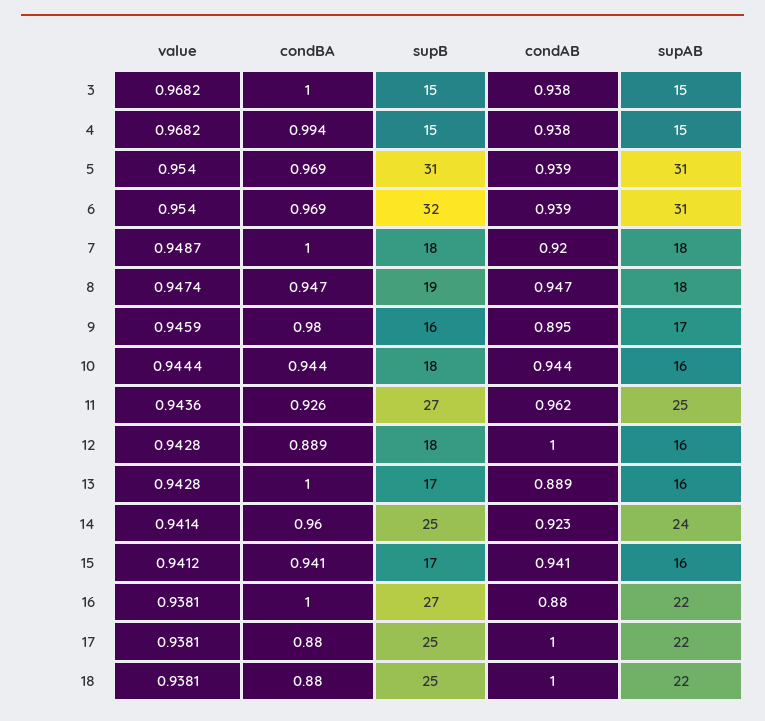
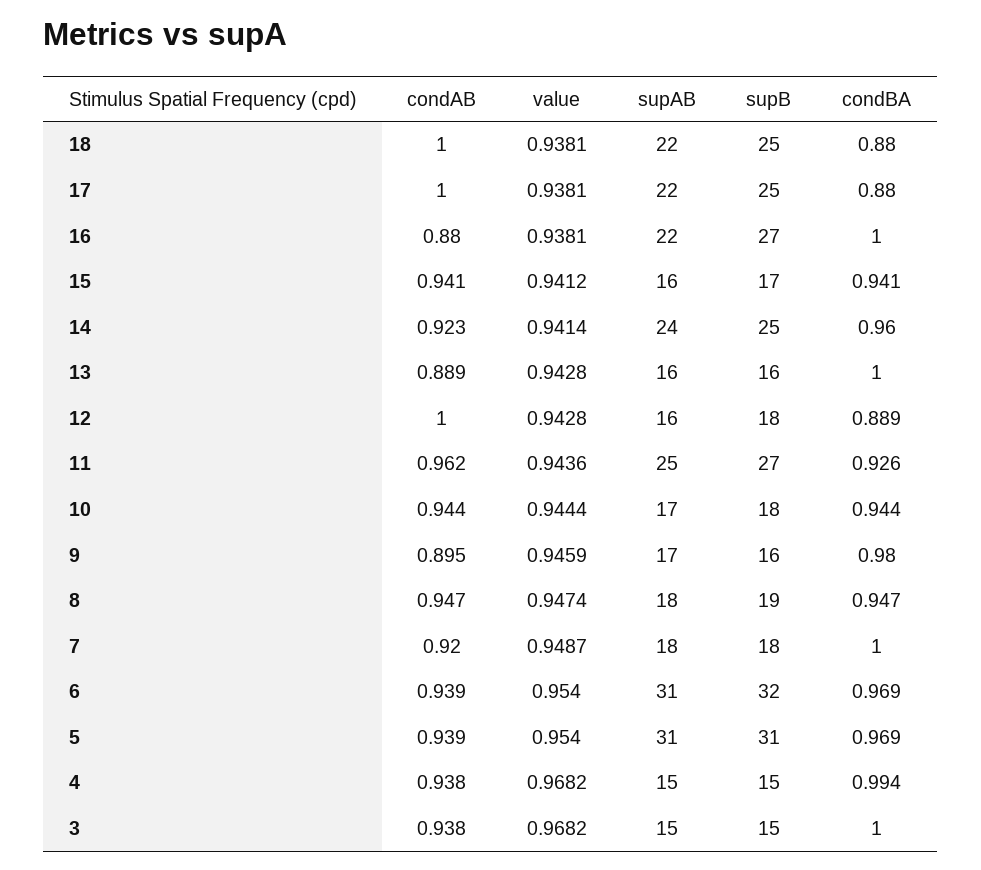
supAB, 10: 16 -> 17
supB, 13: 17 -> 16

